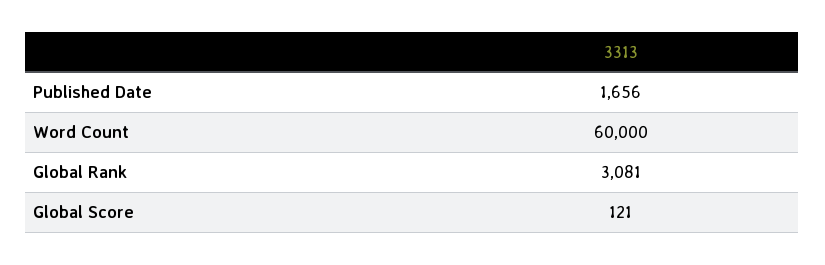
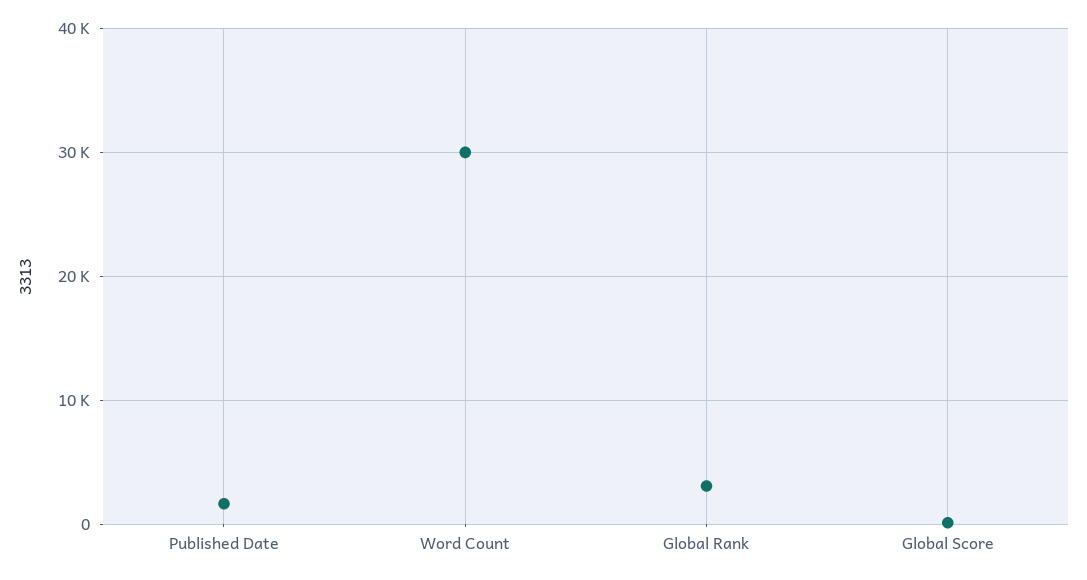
Word Count: 60000 -> 30000

